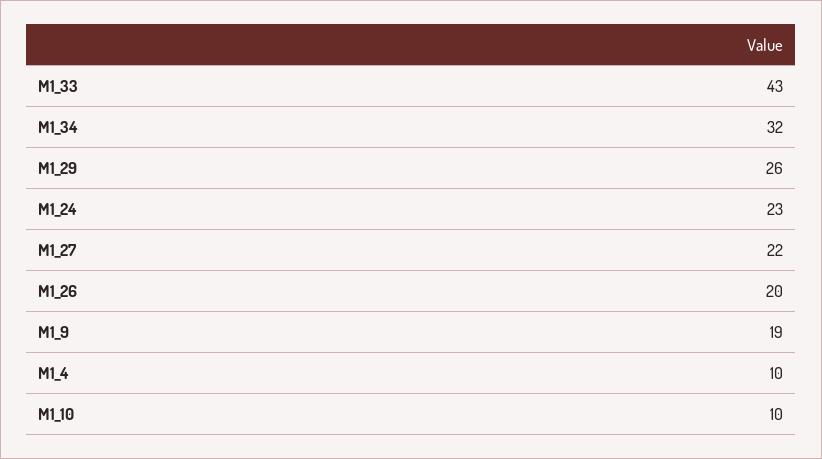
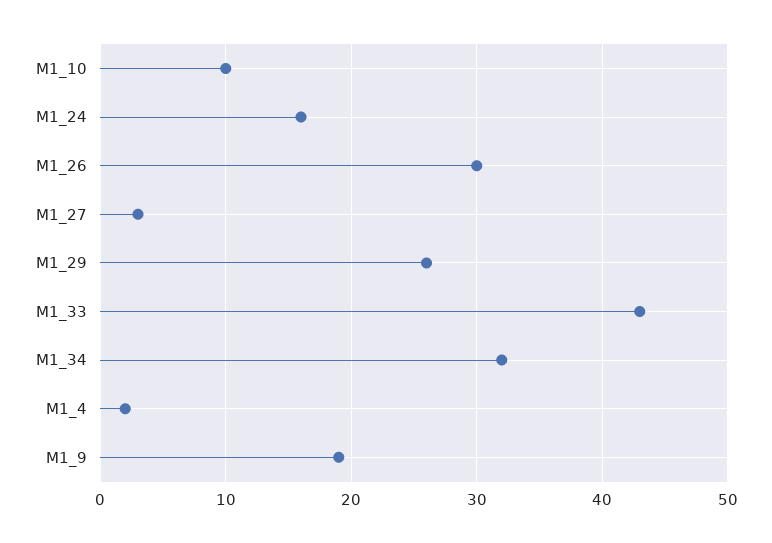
M1_24: 23 -> 16
M1_27: 22 -> 3
M1_26: 20 -> 30
M1_4: 10 -> 2

